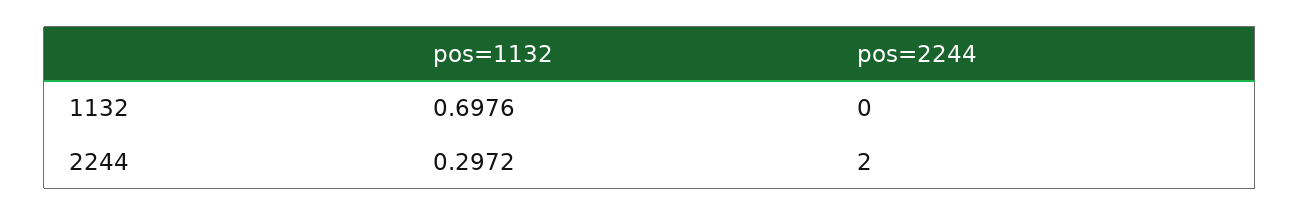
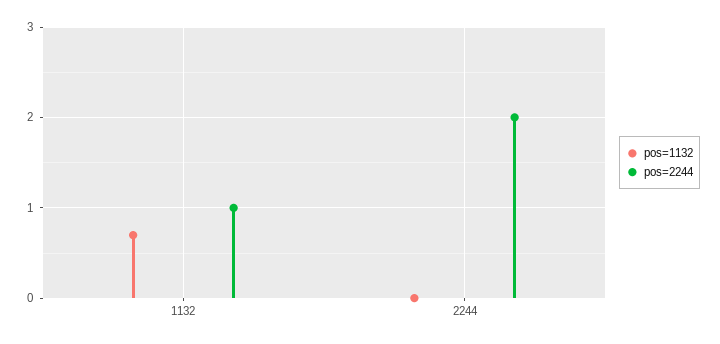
pos=2244, 1132: 0 -> 1
pos=1132, 2244: 0.2972 -> 0

